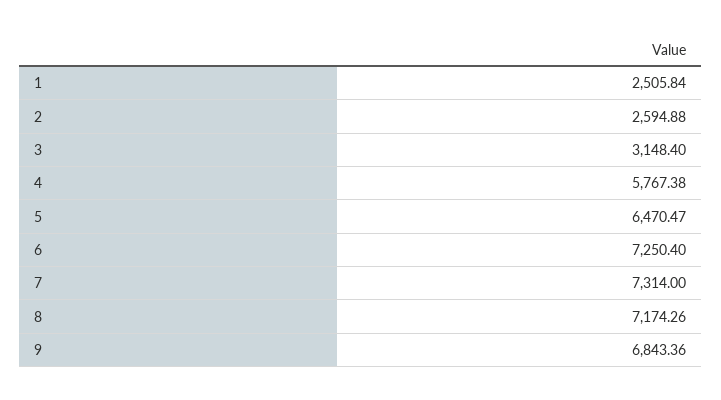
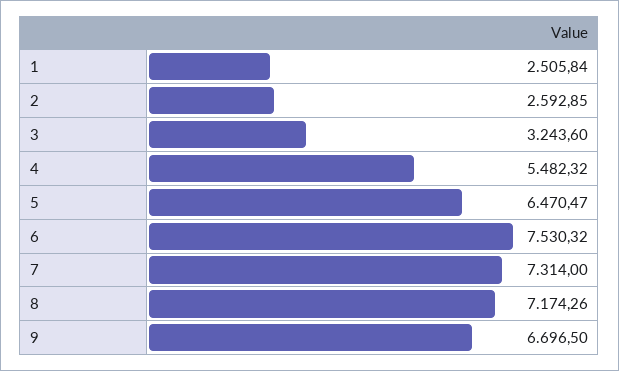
2: 2594.88 -> 2592.85
3: 3148.4 -> 3243.6
4: 5767.38 -> 5482.32
6: 7250.4 -> 7530.32
9: 6843.36 -> 6696.5

